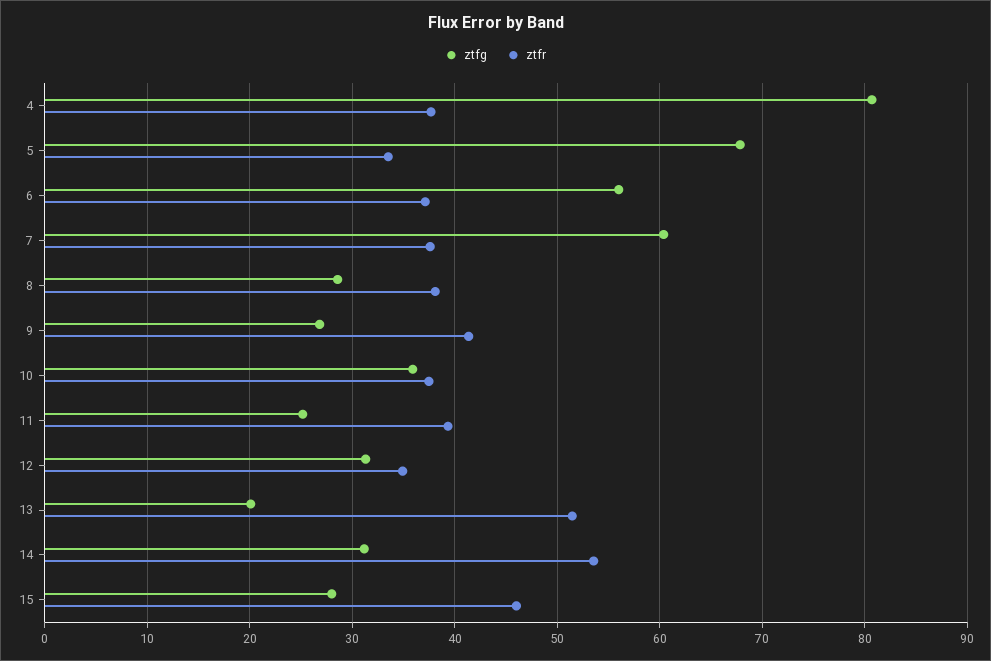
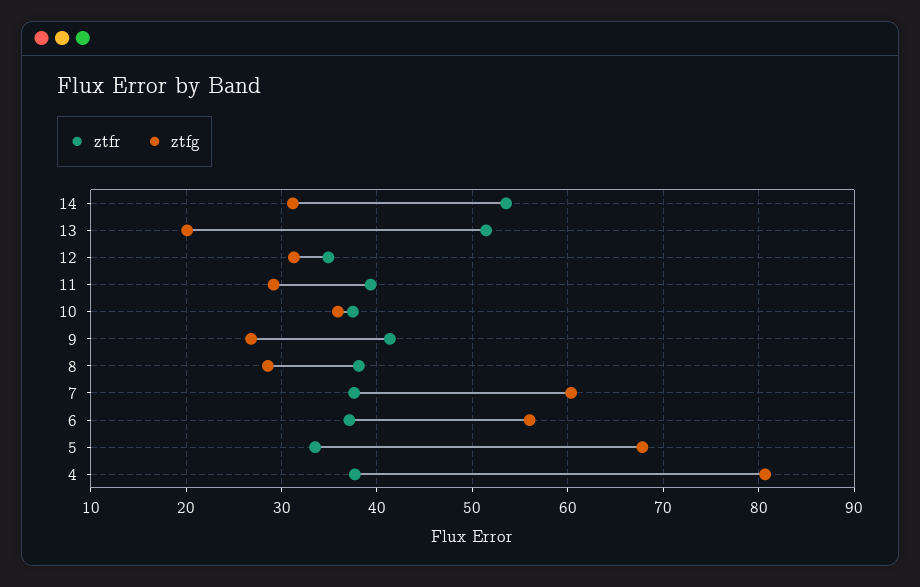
ztfg, 11: 25 -> 29
ztfg, 15: 28 -> none
ztfr, 15: 46 -> none

